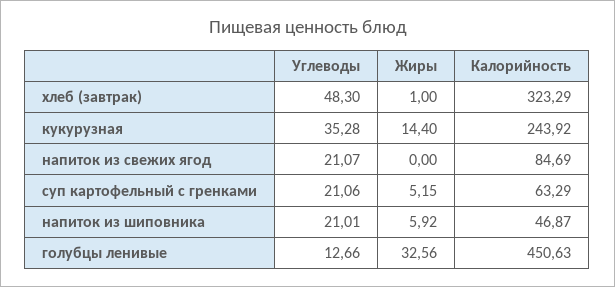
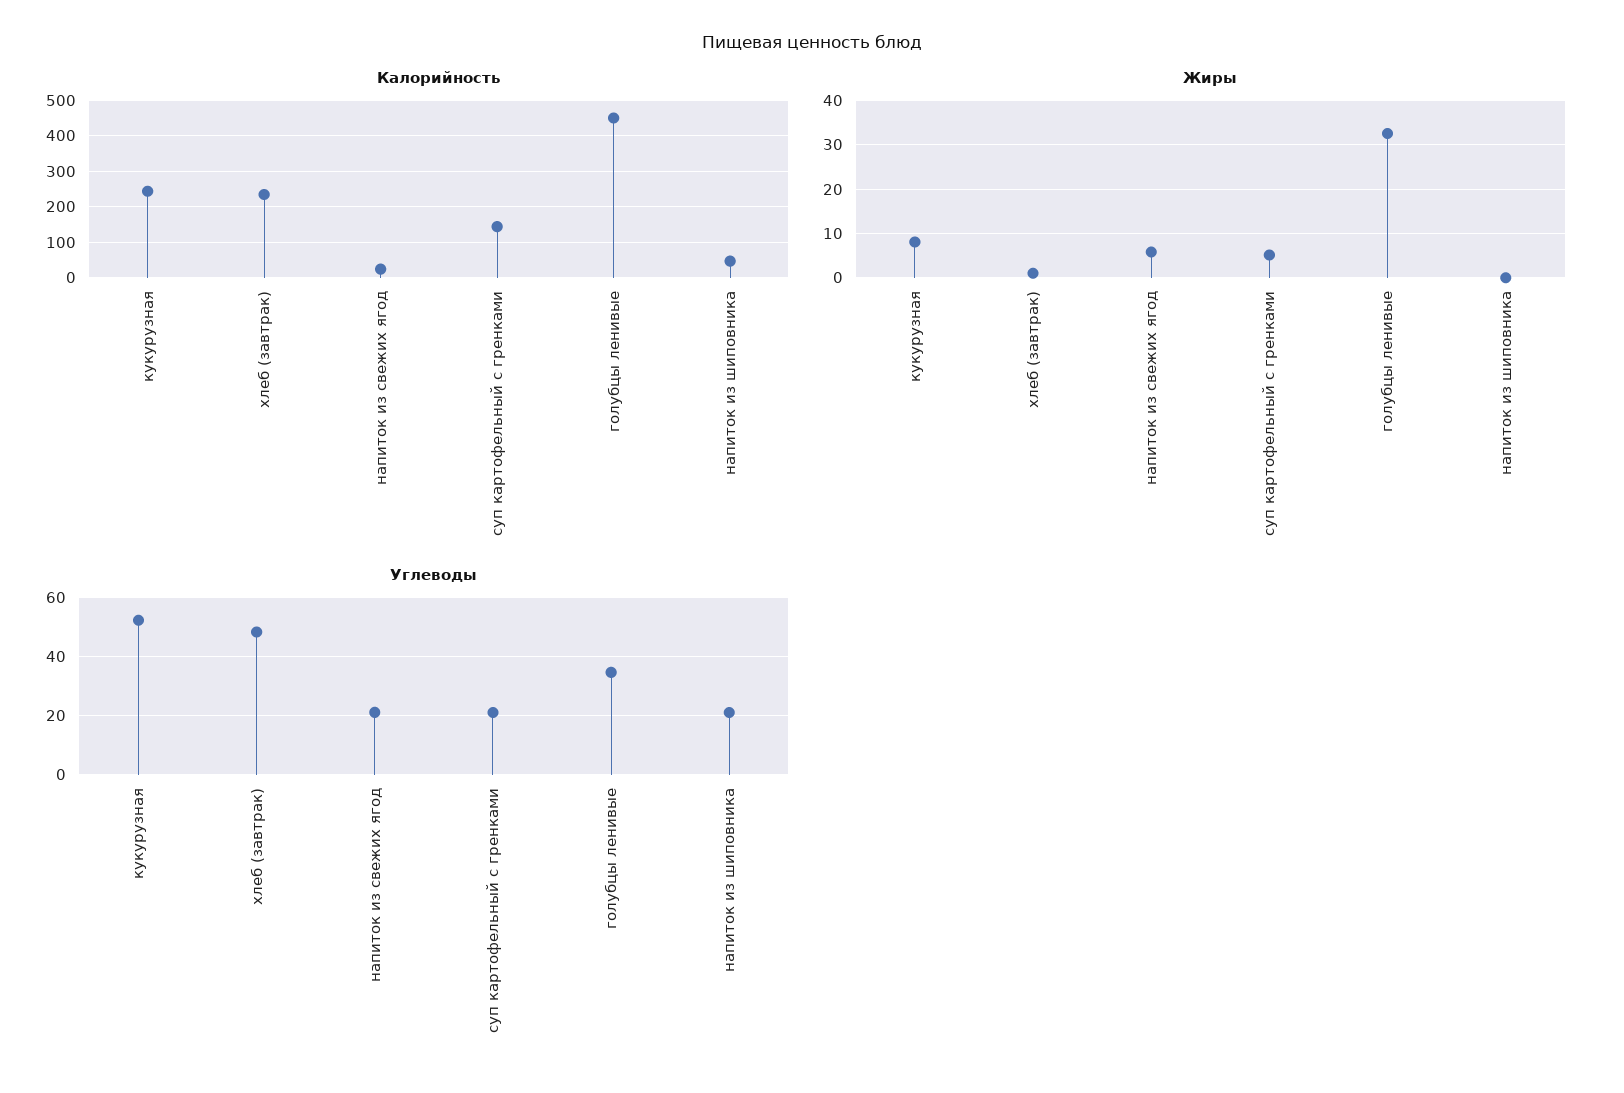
Калорийность, хлеб (завтрак): 323.29 -> 240
Углеводы, кукурузная: 35.28 -> 52.5
Жиры, кукурузная: 14.4 -> 8
Жиры, напиток из свежих ягод: 0 -> 6
Калорийность, напиток из свежих ягод: 84.69 -> 20
Калорийность, суп картофельный с гренками: 63.29 -> 140
Жиры, напиток из шиповника: 5.92 -> 0
Углеводы, голубцы ленивые: 12.66 -> 35

